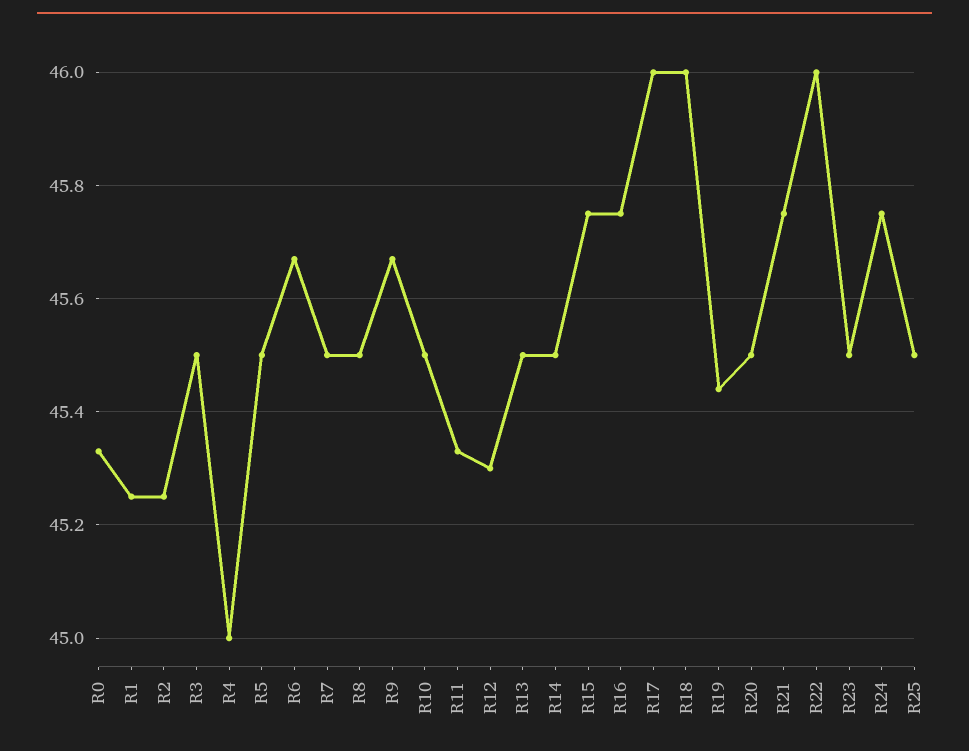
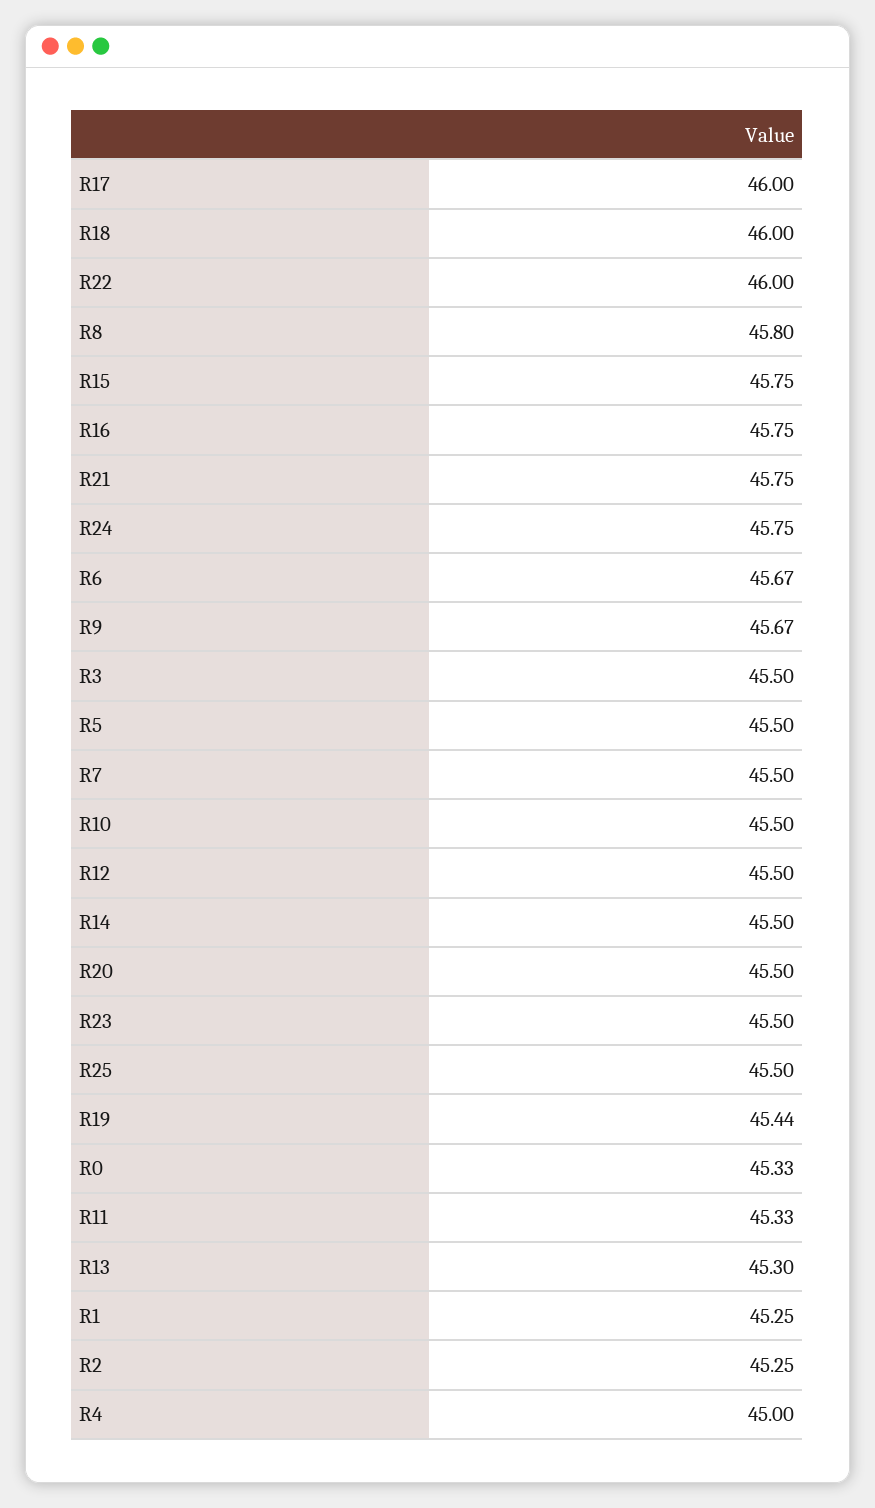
R8: 45.5 -> 45.8
R12: 45.3 -> 45.5
R13: 45.5 -> 45.3

